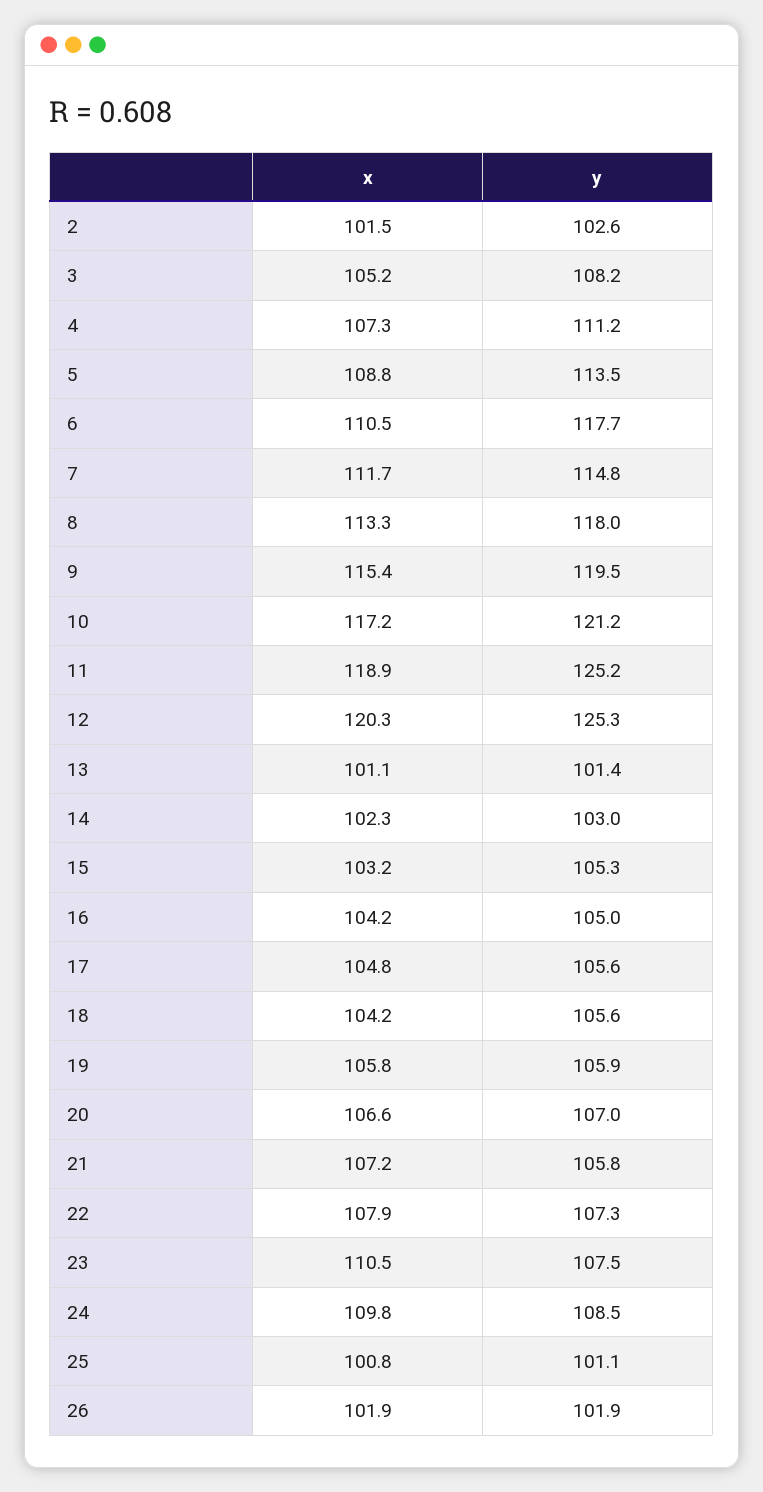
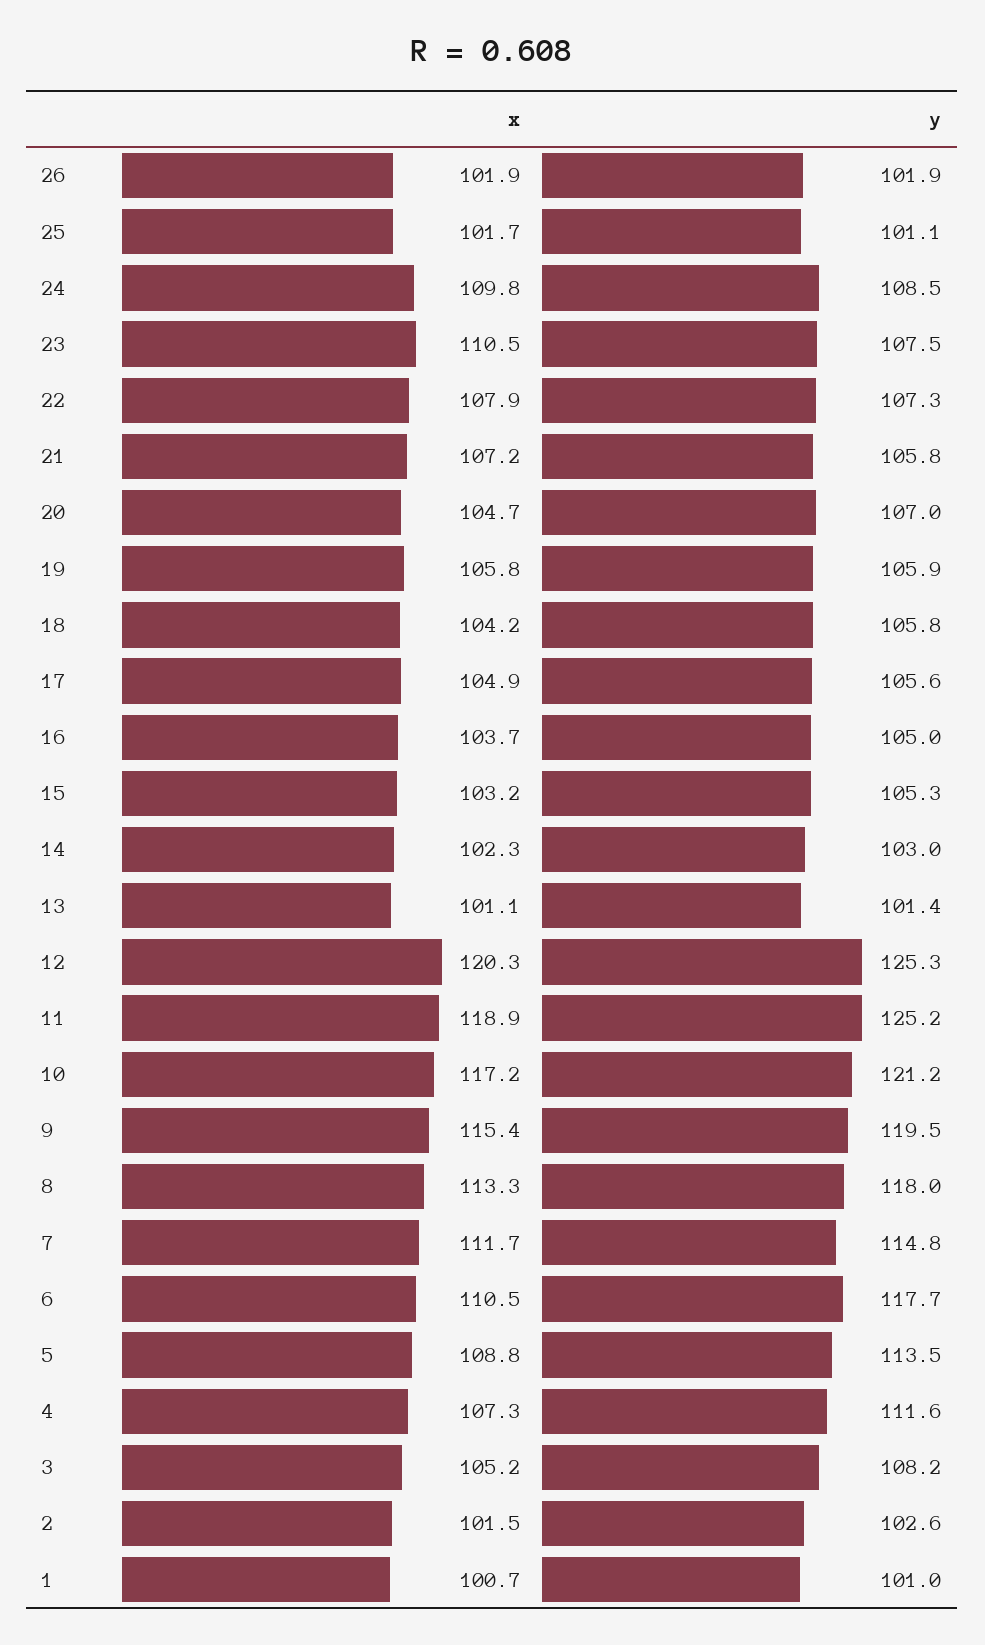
y, 4: 111.2 -> 111.6
x, 16: 104.2 -> 103.7
x, 17: 104.8 -> 104.9
y, 18: 105.6 -> 105.8
x, 20: 106.6 -> 104.7
x, 25: 100.8 -> 101.7
x, 1: none -> 100.7
y, 1: none -> 101

